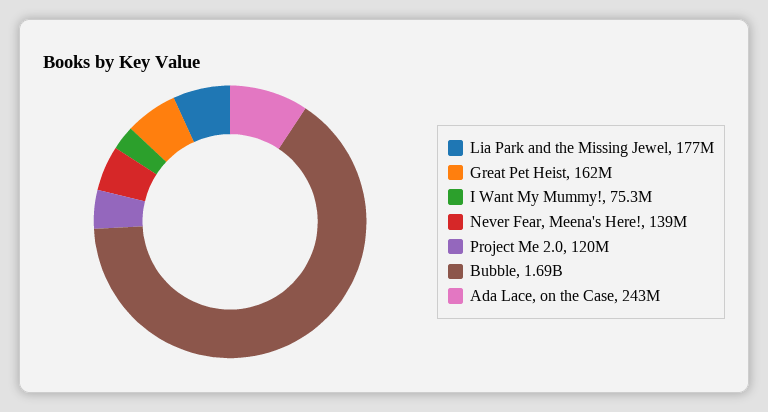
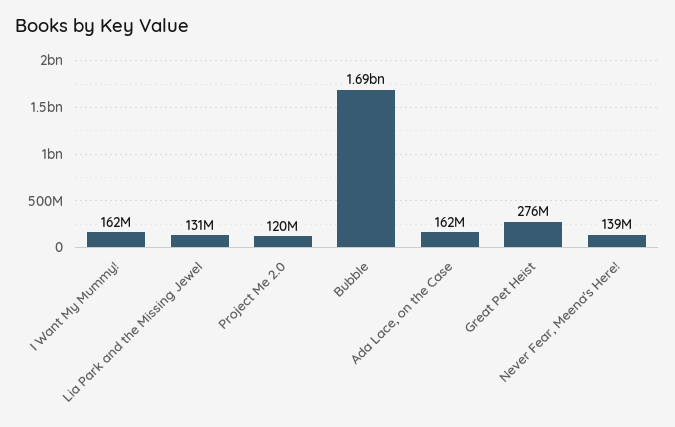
Lia Park and the Missing Jewel: 177000000 -> 131000000
Great Pet Heist: 162000000 -> 276000000
I Want My Mummy!: 75300000 -> 162000000
Ada Lace, on the Case: 243000000 -> 162000000

